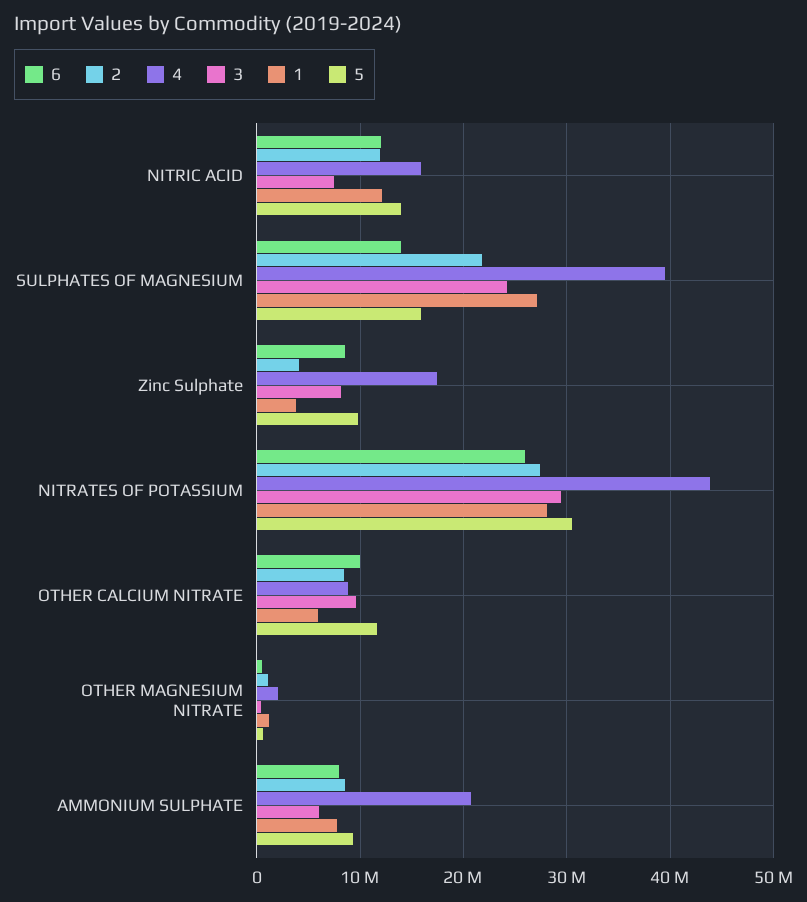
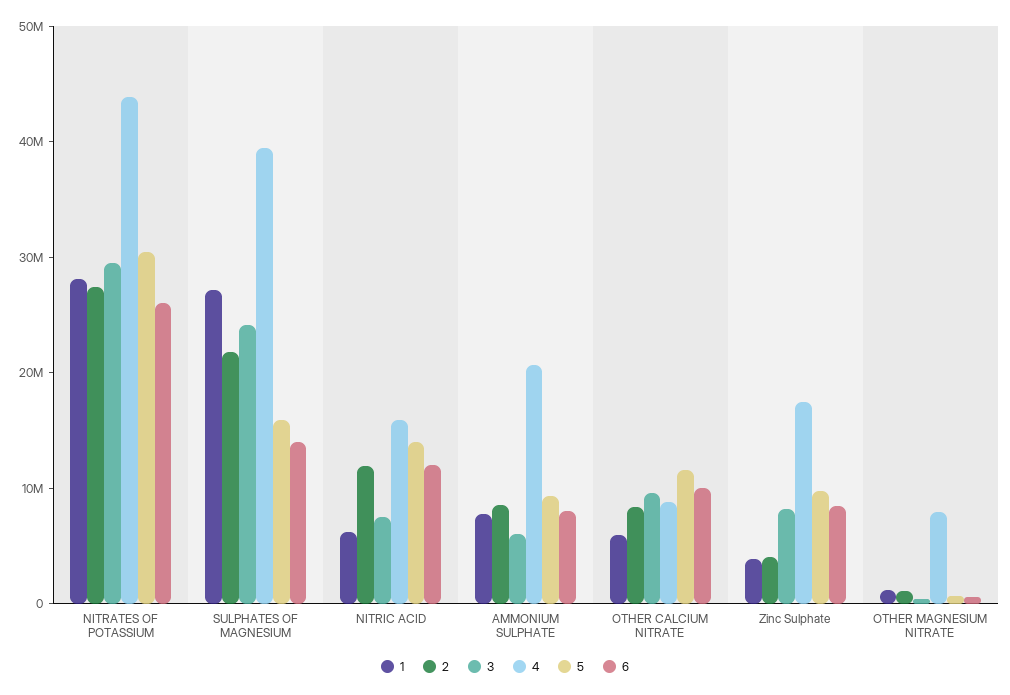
1, NITRIC ACID: 12000000 -> 6000000
4, OTHER MAGNESIUM NITRATE: 2000000 -> 8000000

